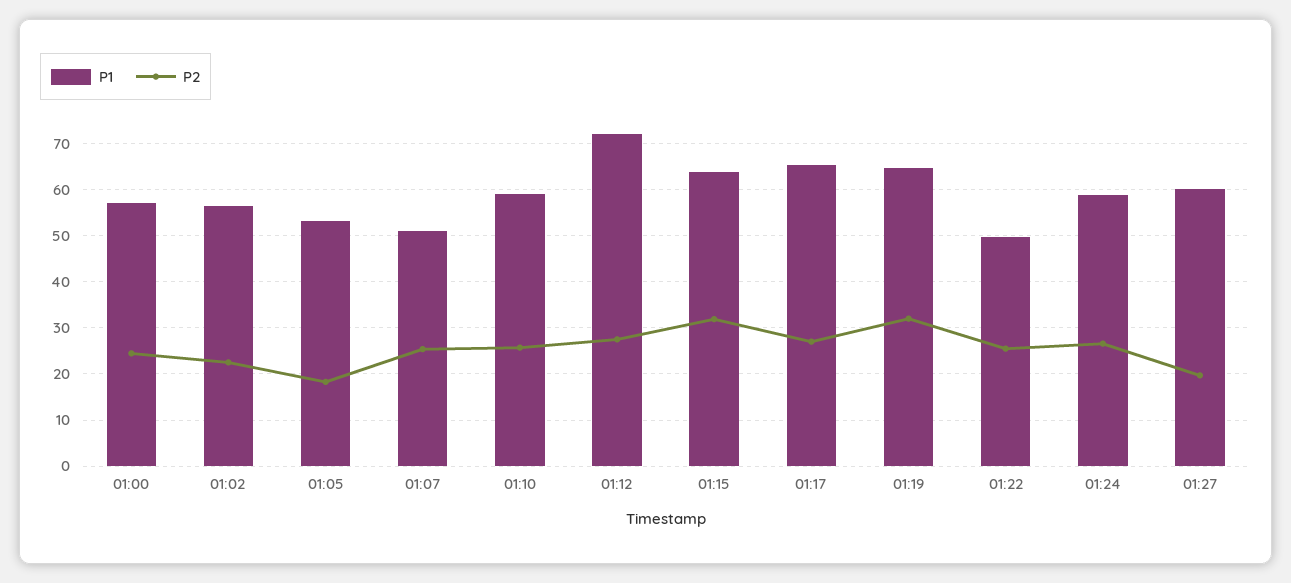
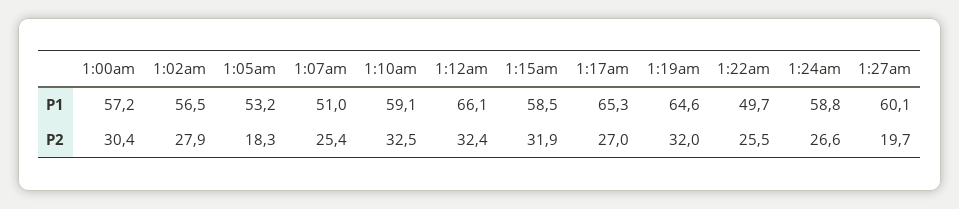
P2, 01:00: 24 -> 30.4
P2, 01:02: 22 -> 27.9
P2, 01:10: 26 -> 32.5
P1, 01:12: 72 -> 66.1
P2, 01:12: 28 -> 32.4
P1, 01:15: 64 -> 58.5

